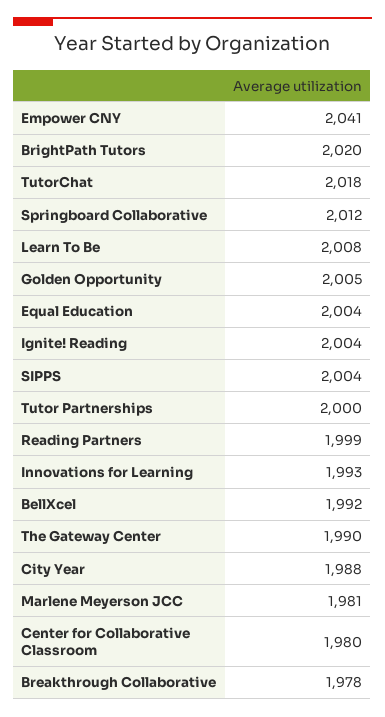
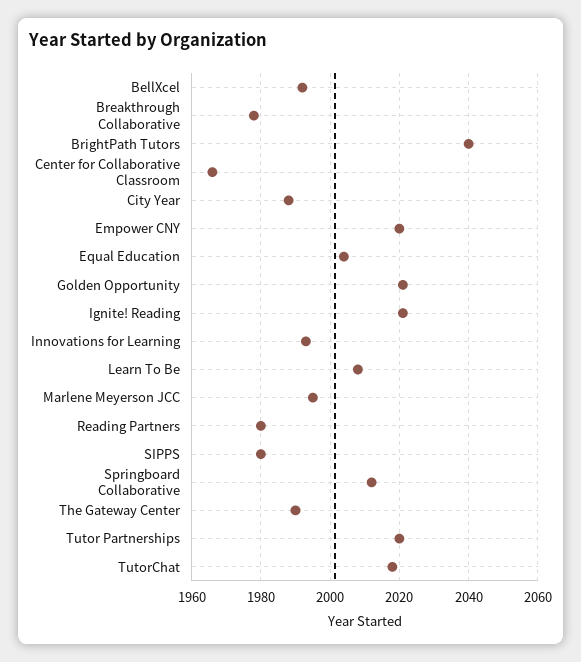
Empower CNY: 2041 -> 2020
BrightPath Tutors: 2020 -> 2040
Golden Opportunity: 2005 -> 2020
Ignite! Reading: 2004 -> 2020
SIPPS: 2004 -> 1980
Tutor Partnerships: 2000 -> 2020
Reading Partners: 1999 -> 1980
Marlene Meyerson JCC: 1981 -> 1995
Center for Collaborative Classroom: 1980 -> 1965

